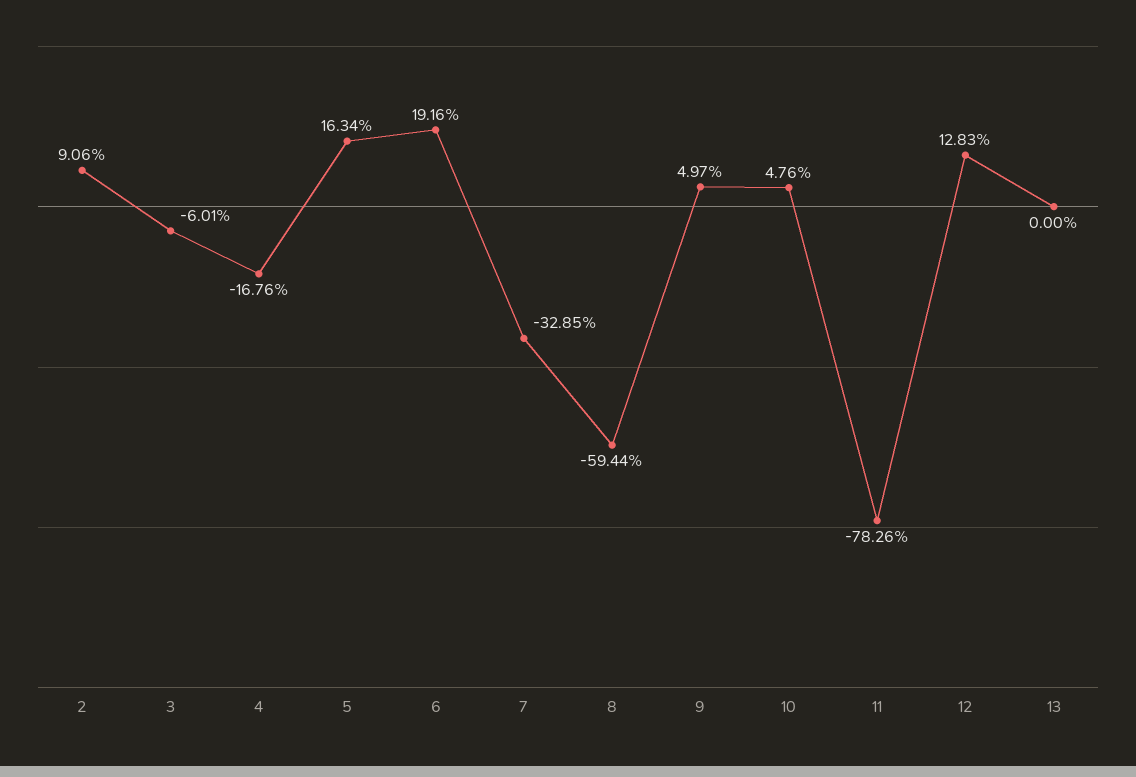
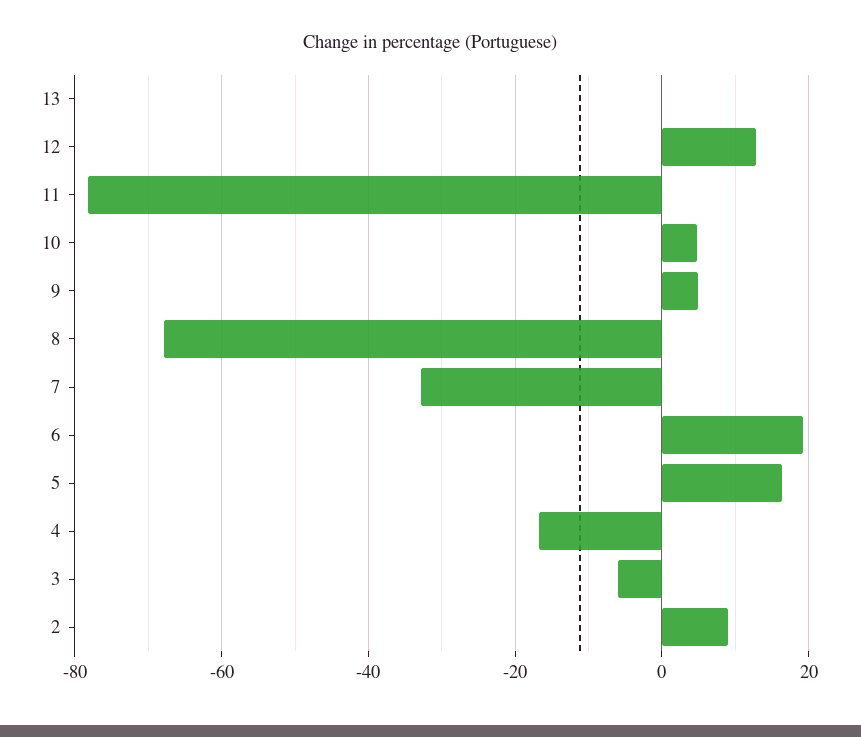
8: -59.44 -> -68

